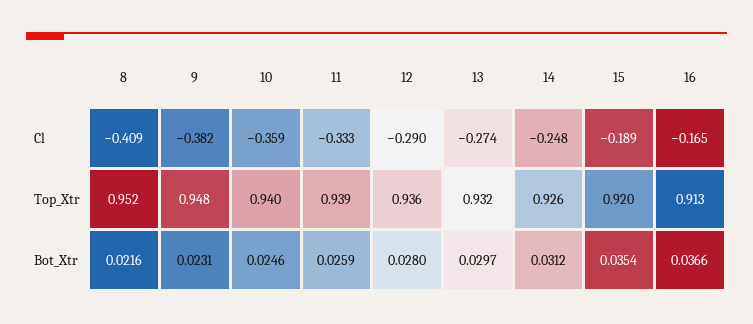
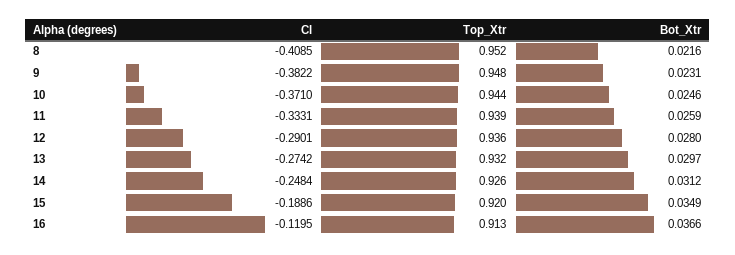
10, Cl: -0.359 -> -0.371
16, Cl: -0.165 -> -0.1195
10, Top_Xtr: 0.94 -> 0.944
15, Bot_Xtr: 0.0354 -> 0.0349

